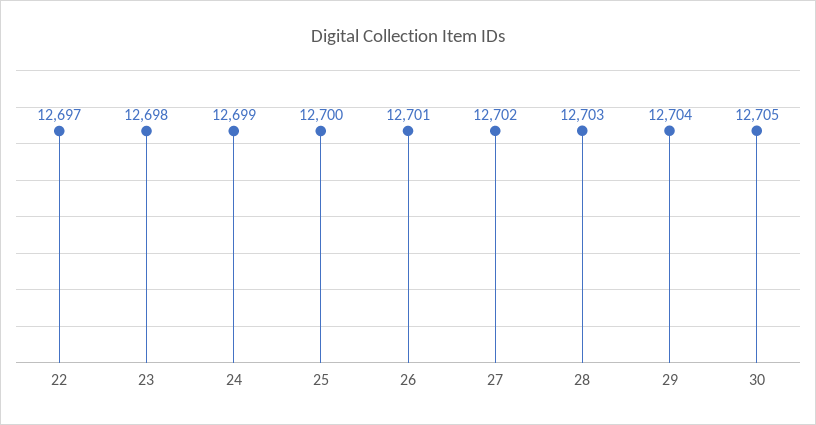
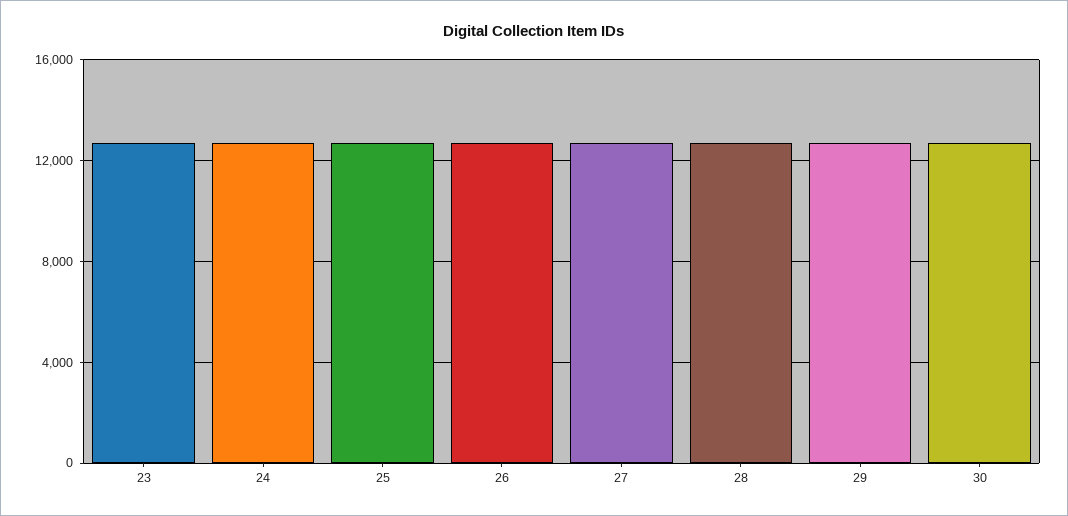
22: 12697 -> none

